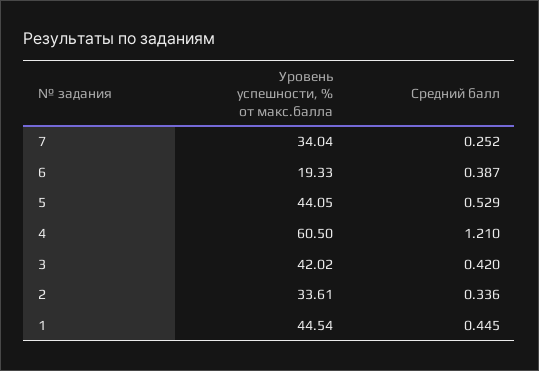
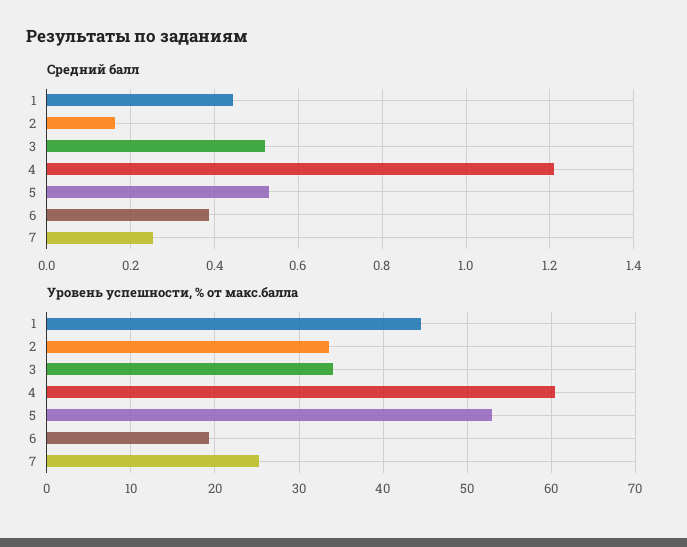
Уровень успешности, % от макс.балла, 7: 34.04 -> 25
Уровень успешности, % от макс.балла, 5: 44.05 -> 53
Уровень успешности, % от макс.балла, 3: 42.02 -> 34
Средний балл, 3: 0.42 -> 0.52
Средний балл, 2: 0.336 -> 0.16

